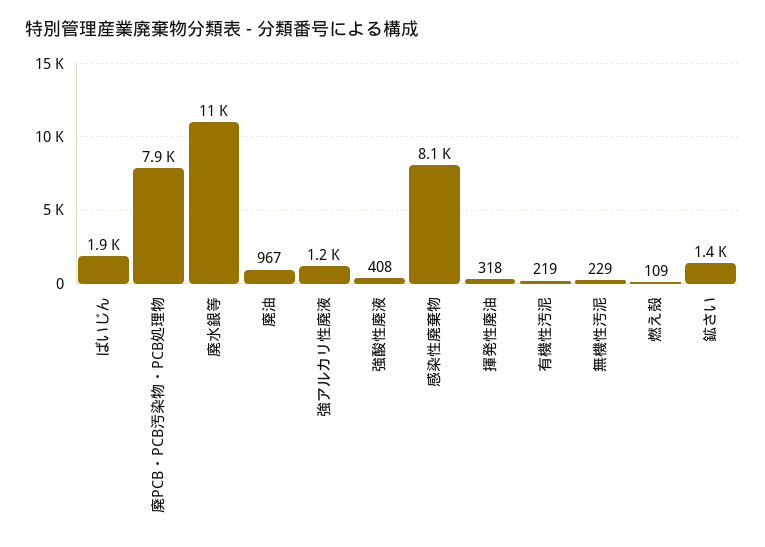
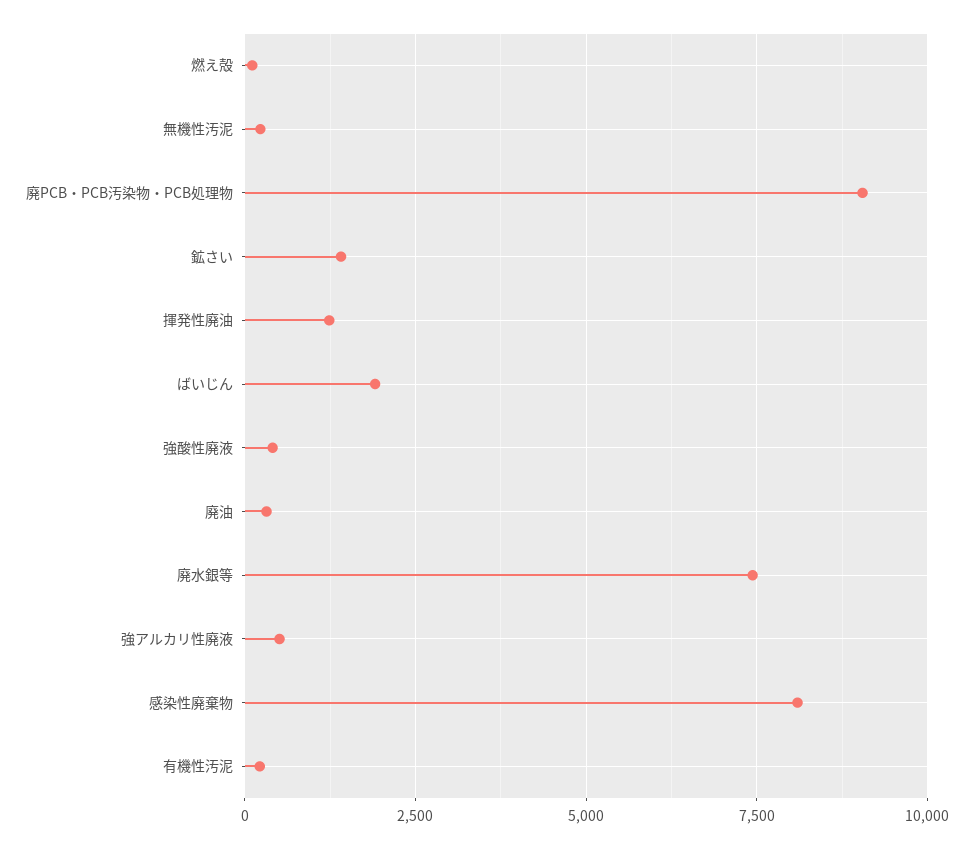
廃PCB・PCB汚染物・PCB処理物: 7900 -> 9000
廃水銀等: 11000 -> 7500
廃油: 967 -> 250
強アルカリ性廃液: 1200 -> 500
揮発性廃油: 318 -> 1250

